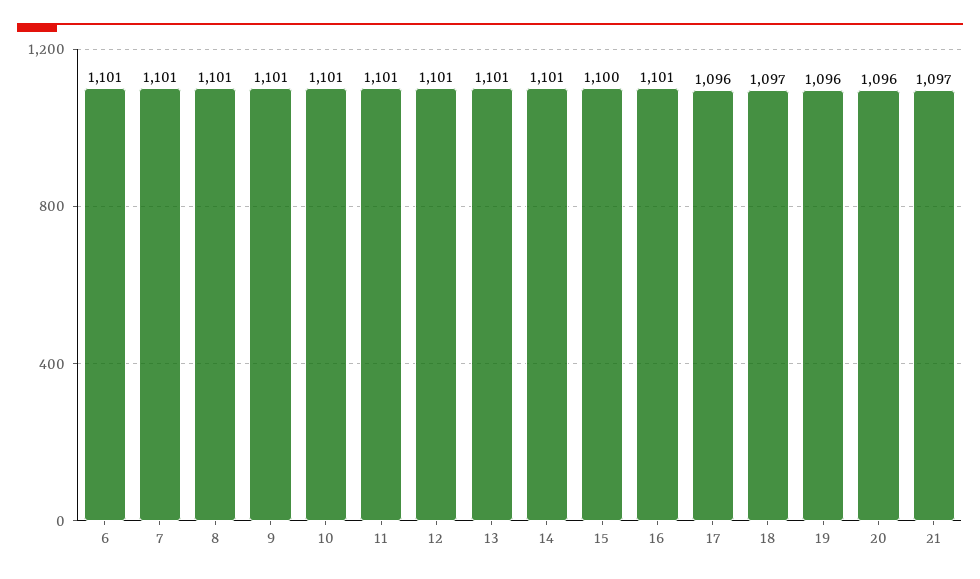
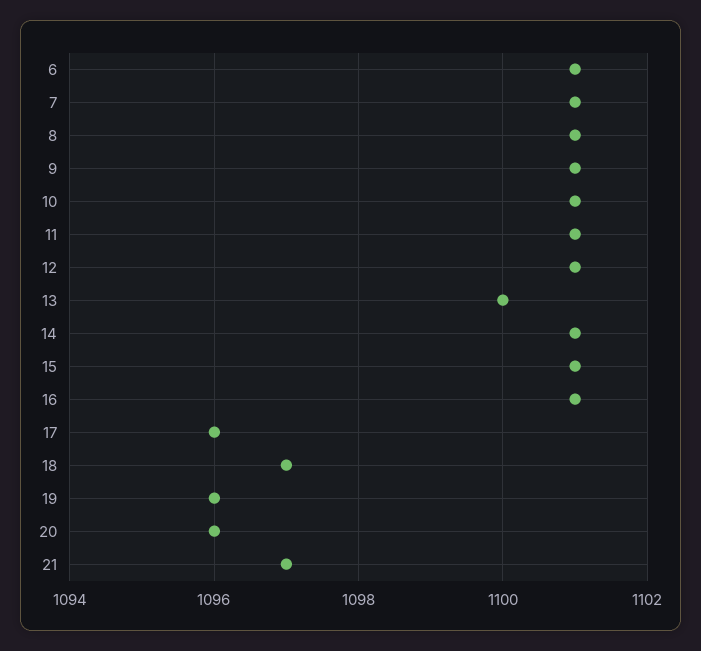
13: 1101 -> 1100
15: 1100 -> 1101

